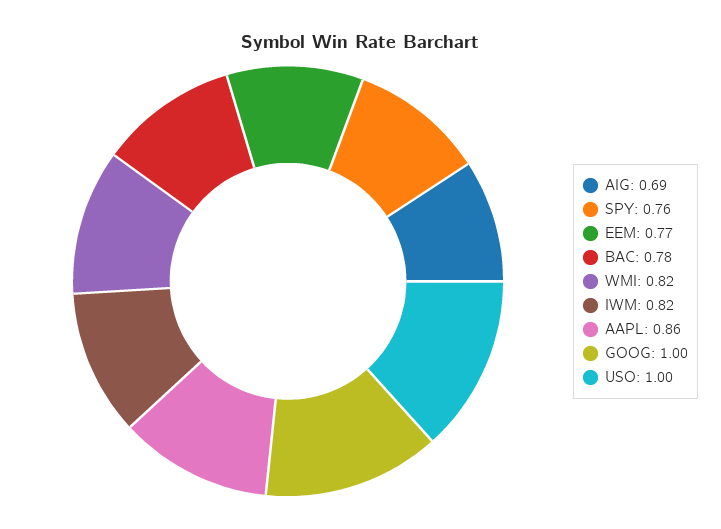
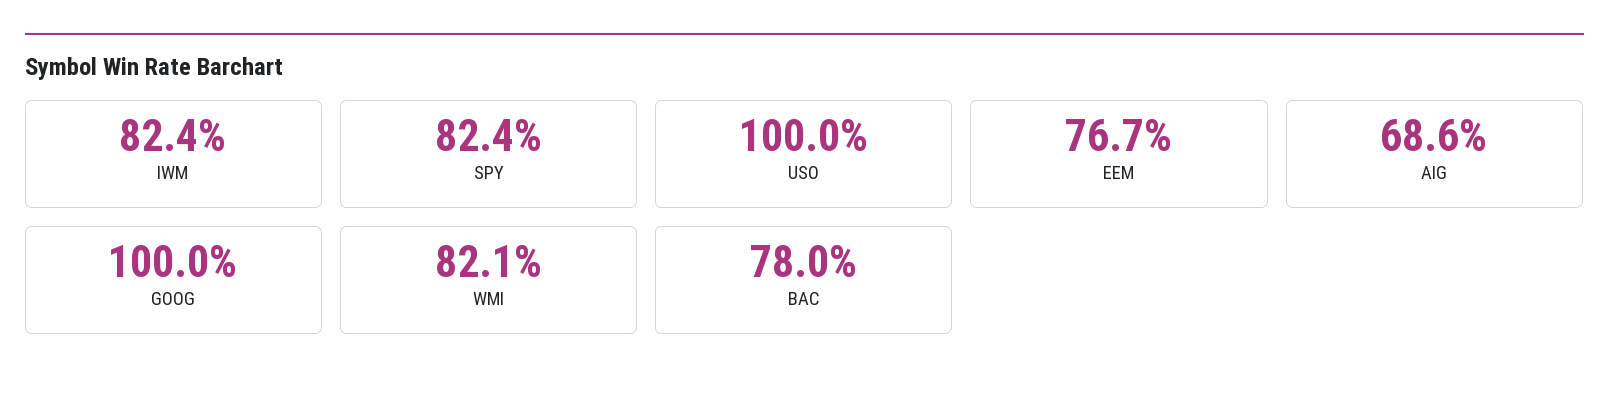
SPY: 0.76 -> 0.824
AAPL: 0.86 -> none

